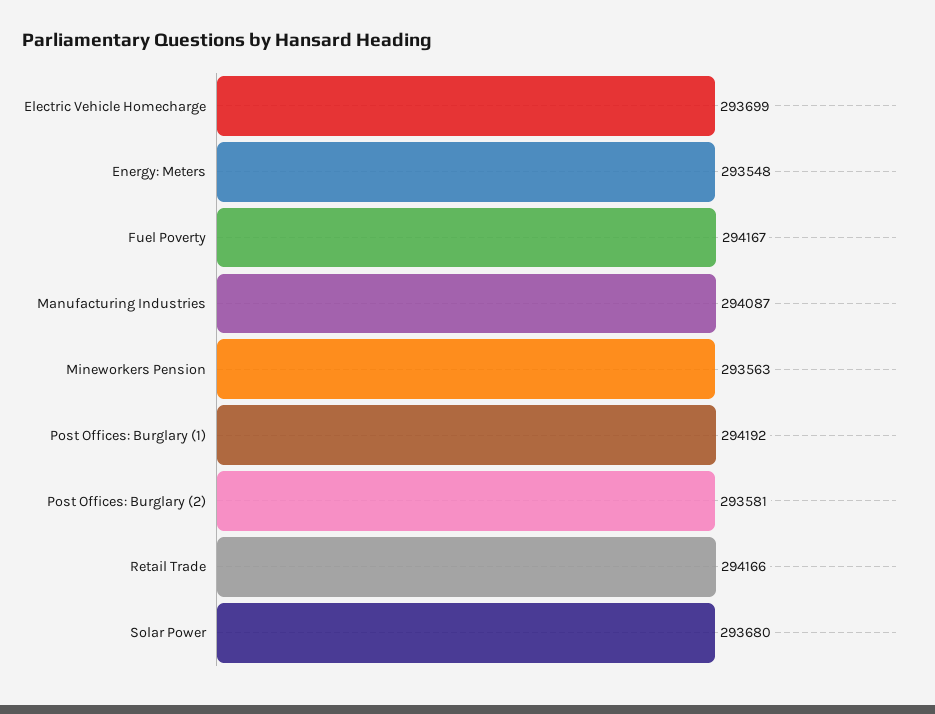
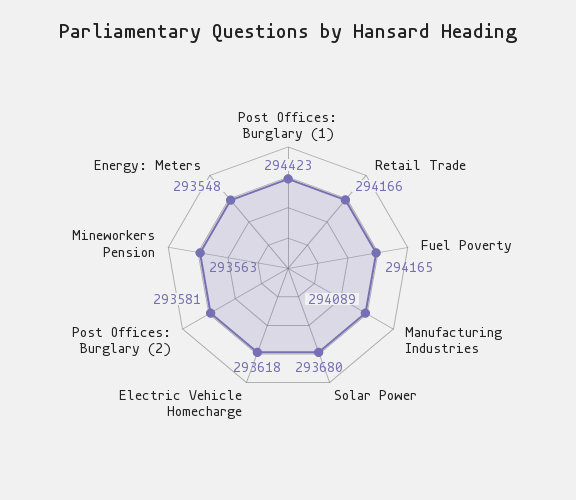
Electric Vehicle Homecharge: 293699 -> 293618
Fuel Poverty: 294167 -> 294165
Manufacturing Industries: 294087 -> 294089
Post Offices: Burglary (1): 294192 -> 294423

